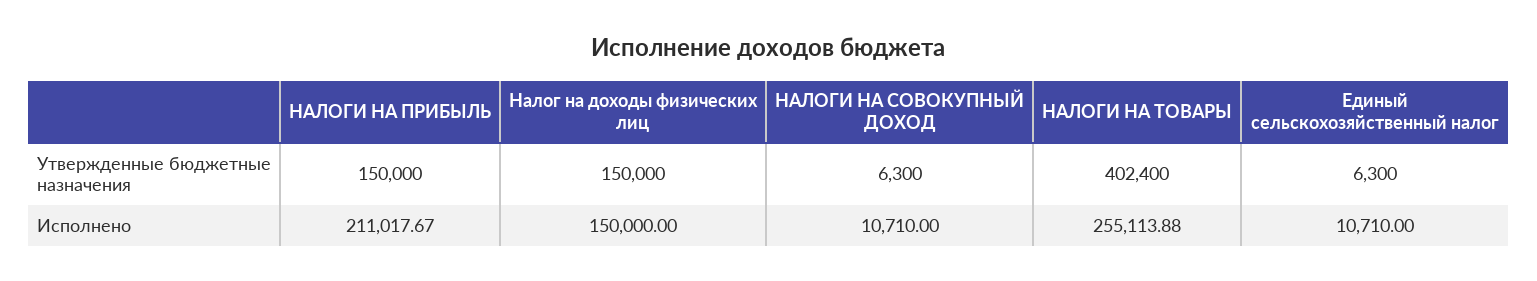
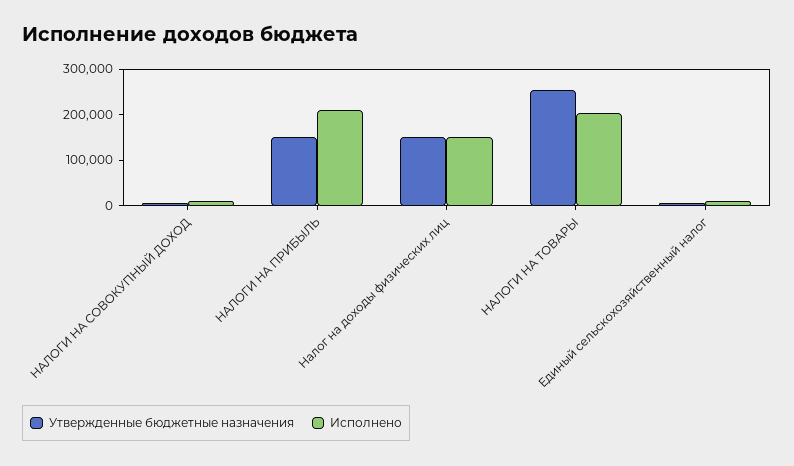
Утвержденные бюджетные назначения, НАЛОГИ НА ТОВАРЫ: 402400 -> 260000
Исполнено, НАЛОГИ НА ТОВАРЫ: 255113.88 -> 200000

